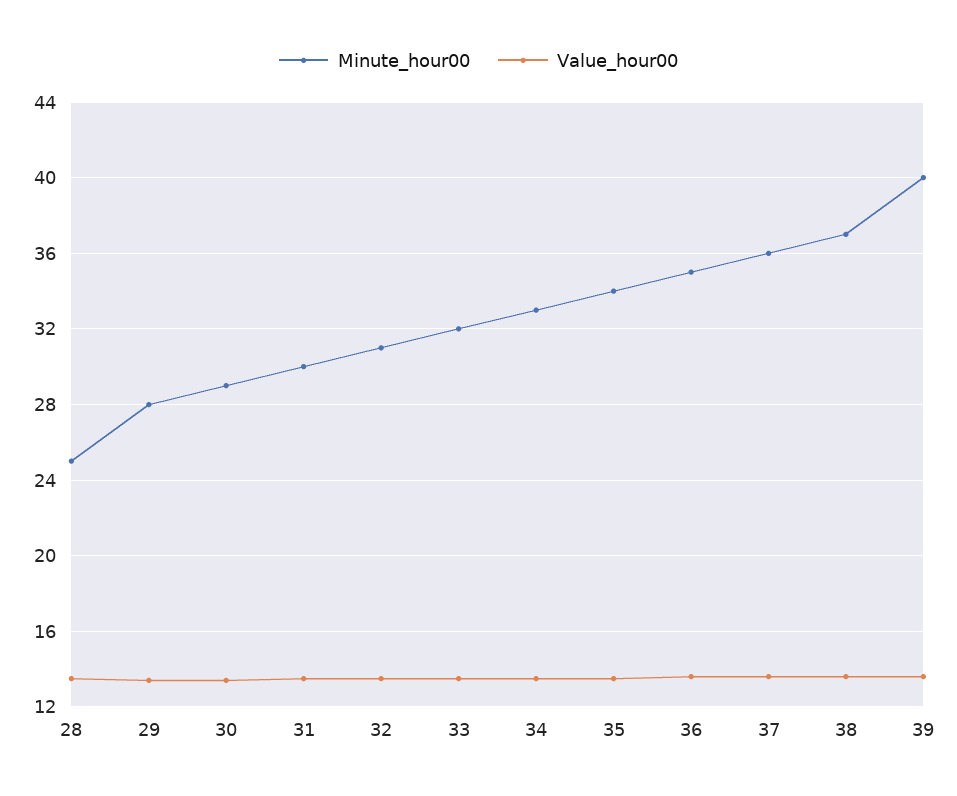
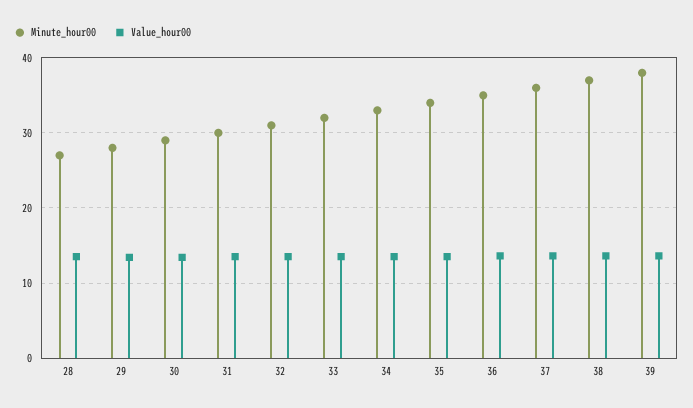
Minute_hour00, 28: 25 -> 27
Minute_hour00, 39: 40 -> 38

